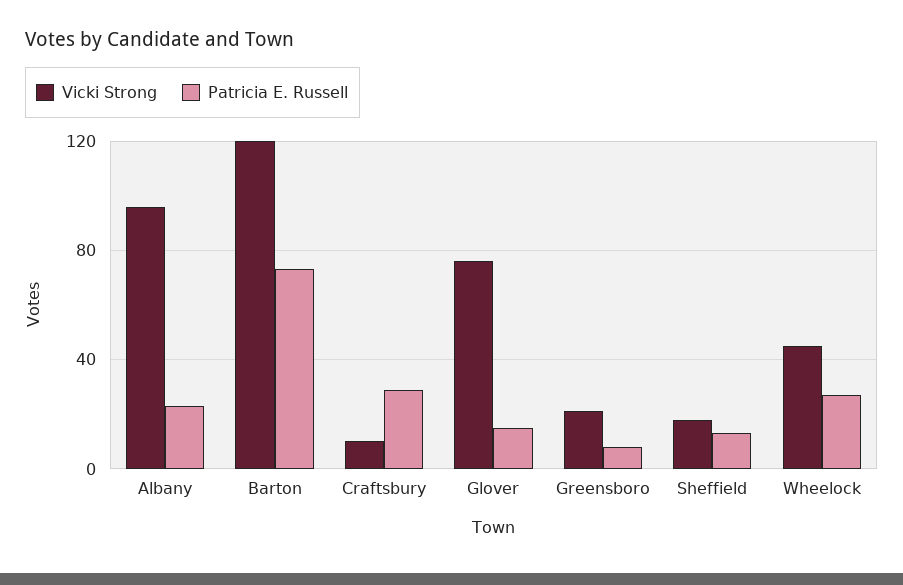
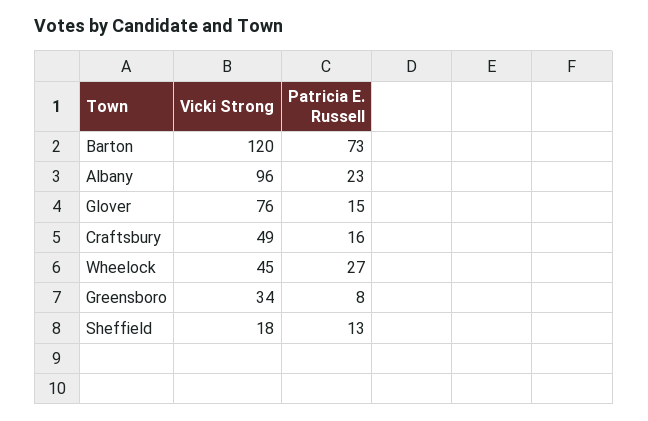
Vicki Strong, Craftsbury: 10 -> 49
Patricia E. Russell, Craftsbury: 30 -> 16
Vicki Strong, Greensboro: 20 -> 34

